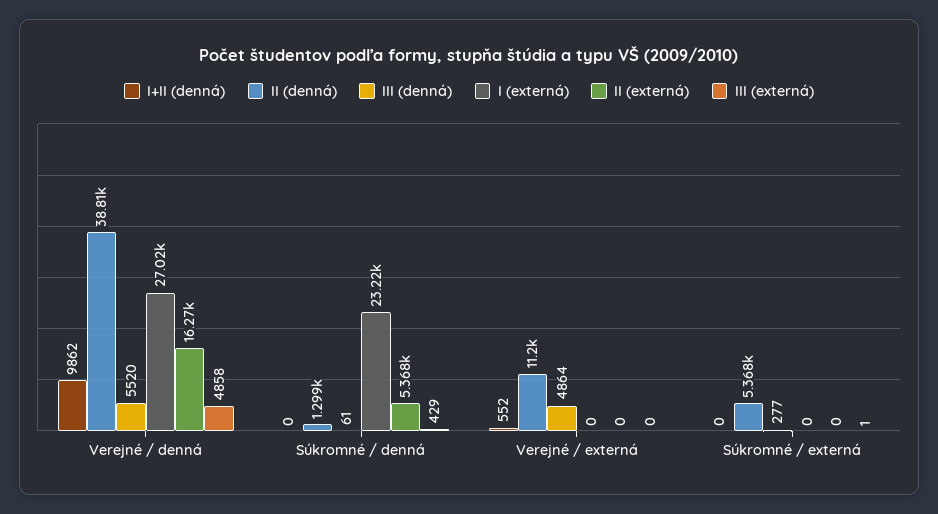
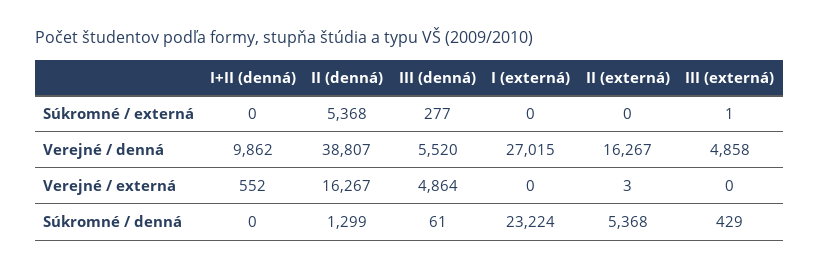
II (denná), Verejné / externá: 11200 -> 16267
II (externá), Verejné / externá: 0 -> 3

